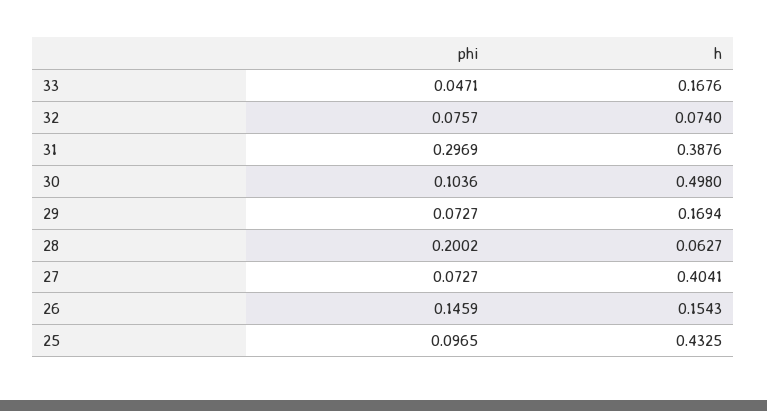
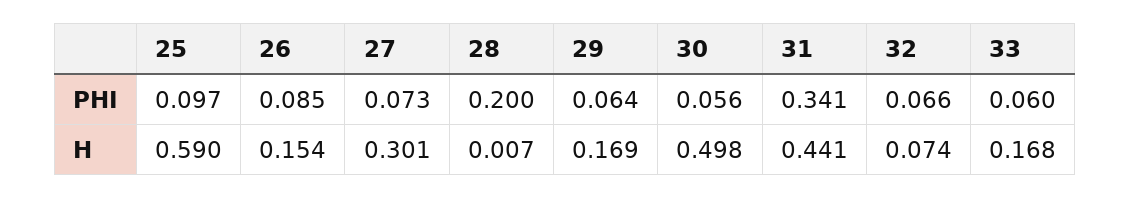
phi, 33: 0.0471 -> 0.06
phi, 32: 0.0757 -> 0.066
phi, 31: 0.2969 -> 0.341
h, 31: 0.3876 -> 0.441
phi, 30: 0.1036 -> 0.056
phi, 29: 0.0727 -> 0.064
h, 28: 0.0627 -> 0.007
h, 27: 0.4041 -> 0.301
phi, 26: 0.1459 -> 0.085
h, 25: 0.4325 -> 0.59

